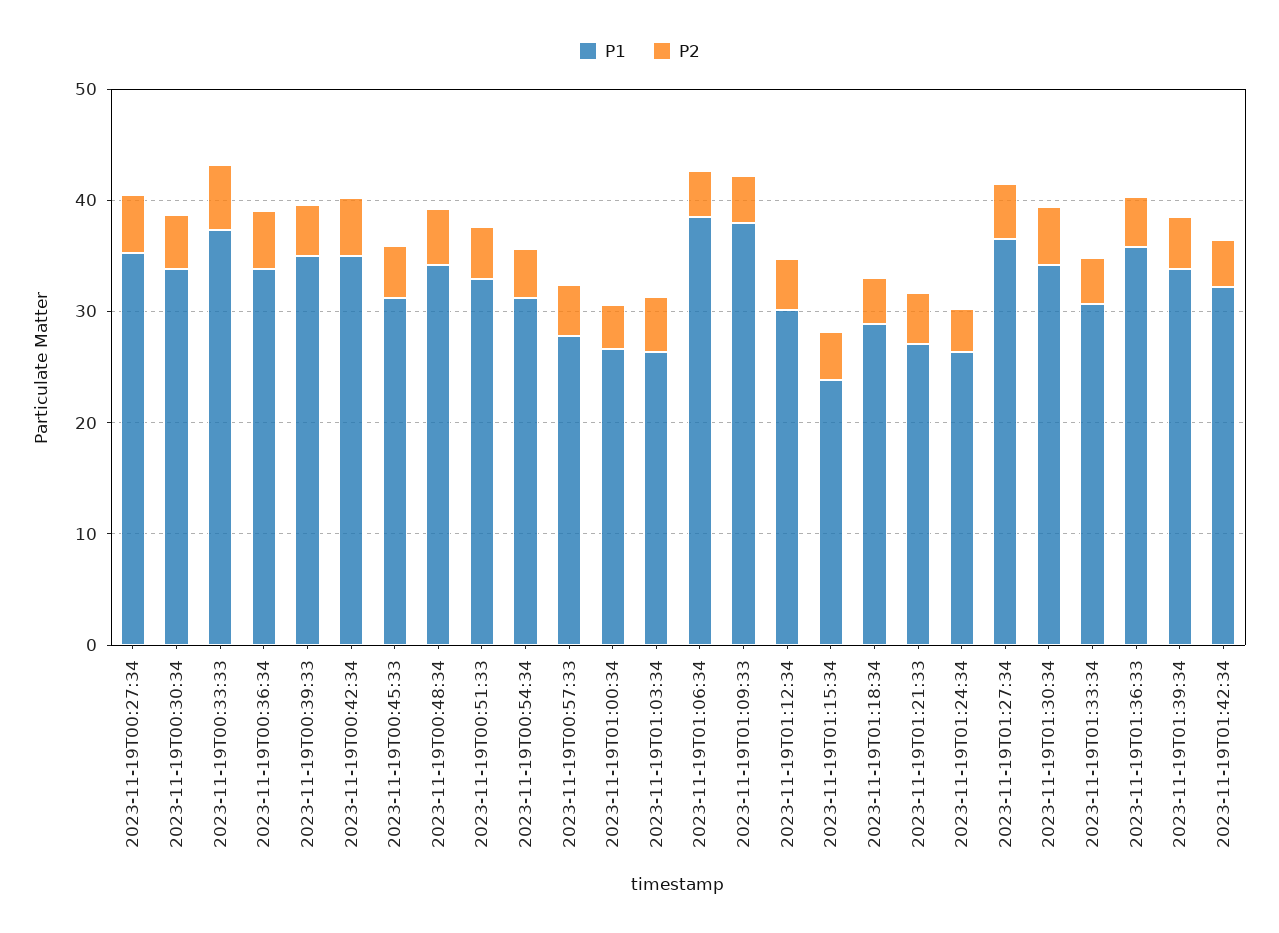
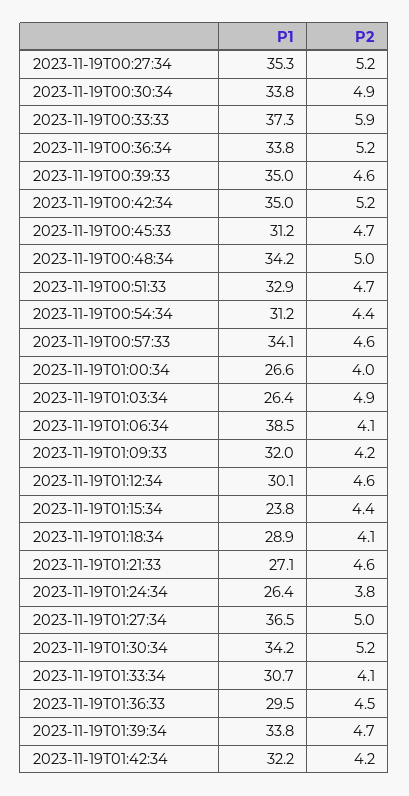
P1, 2023-11-19T00:57:33: 28 -> 34.1
P1, 2023-11-19T01:09:33: 38 -> 32
P1, 2023-11-19T01:36:33: 36 -> 29.5

